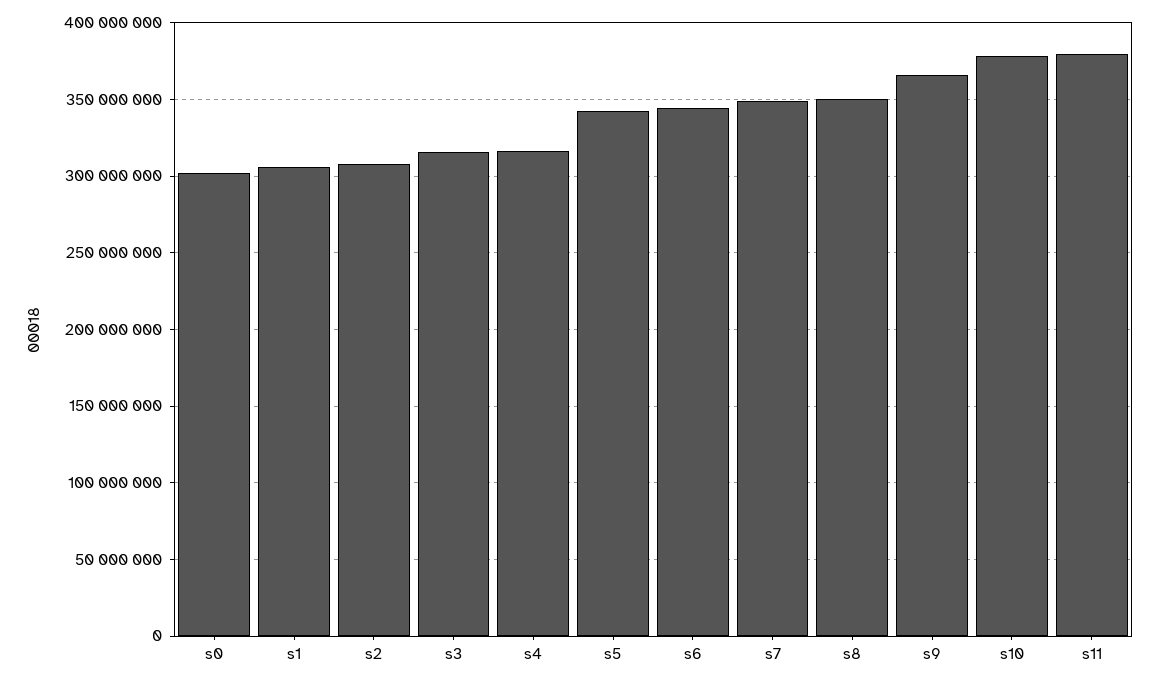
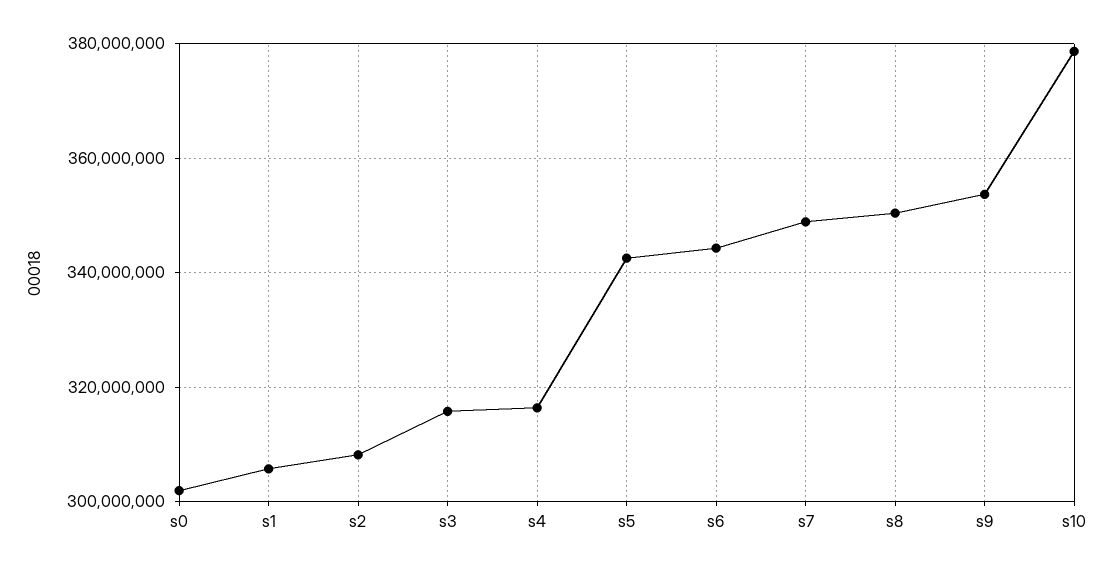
s9: 365000000 -> 354000000
s11: 380000000 -> none

